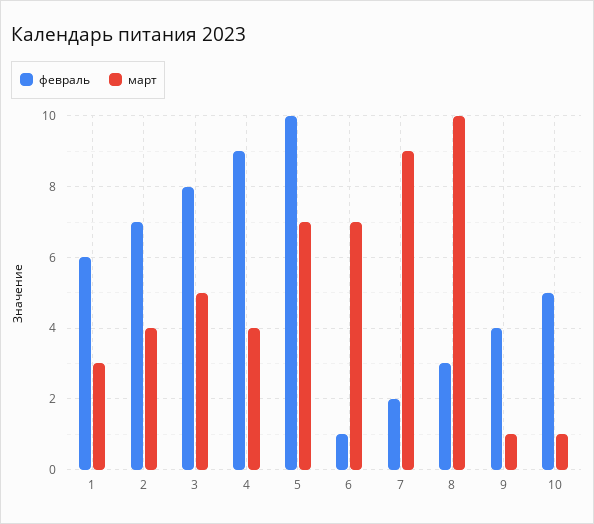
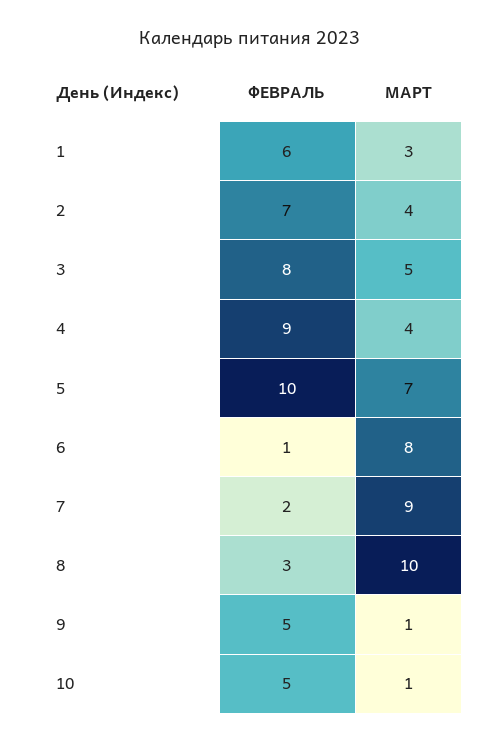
март, 6: 7 -> 8
февраль, 9: 4 -> 5

